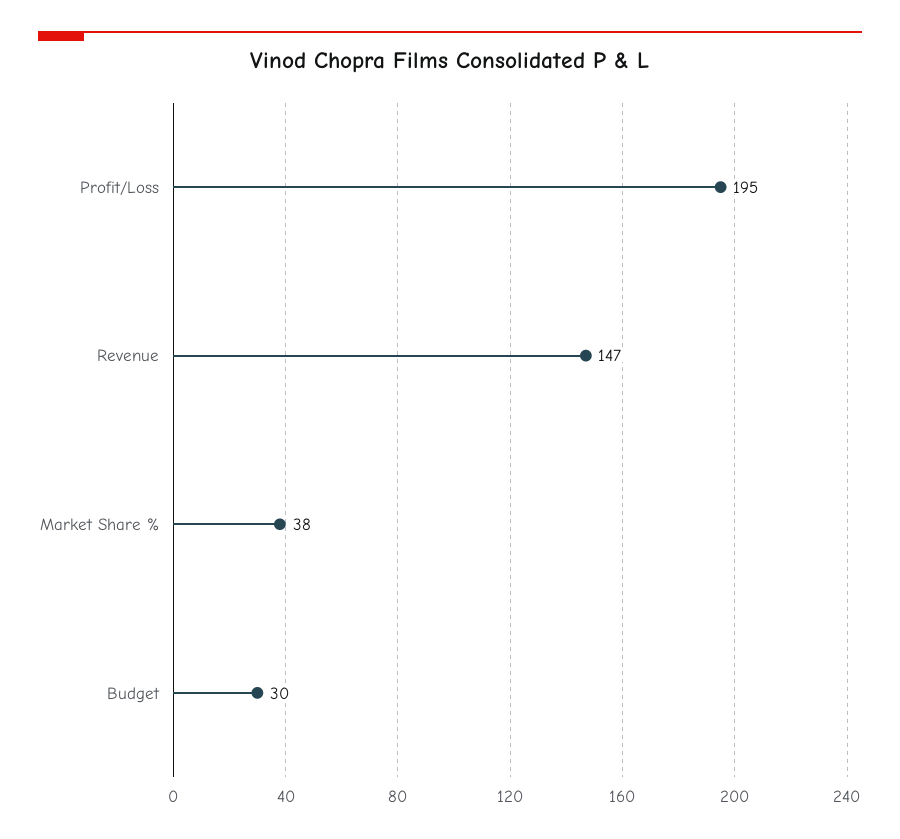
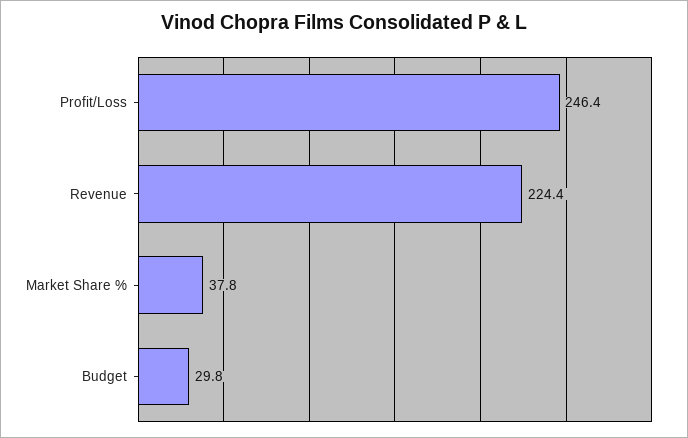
Profit/Loss: 195 -> 246.4
Revenue: 147 -> 224.4

